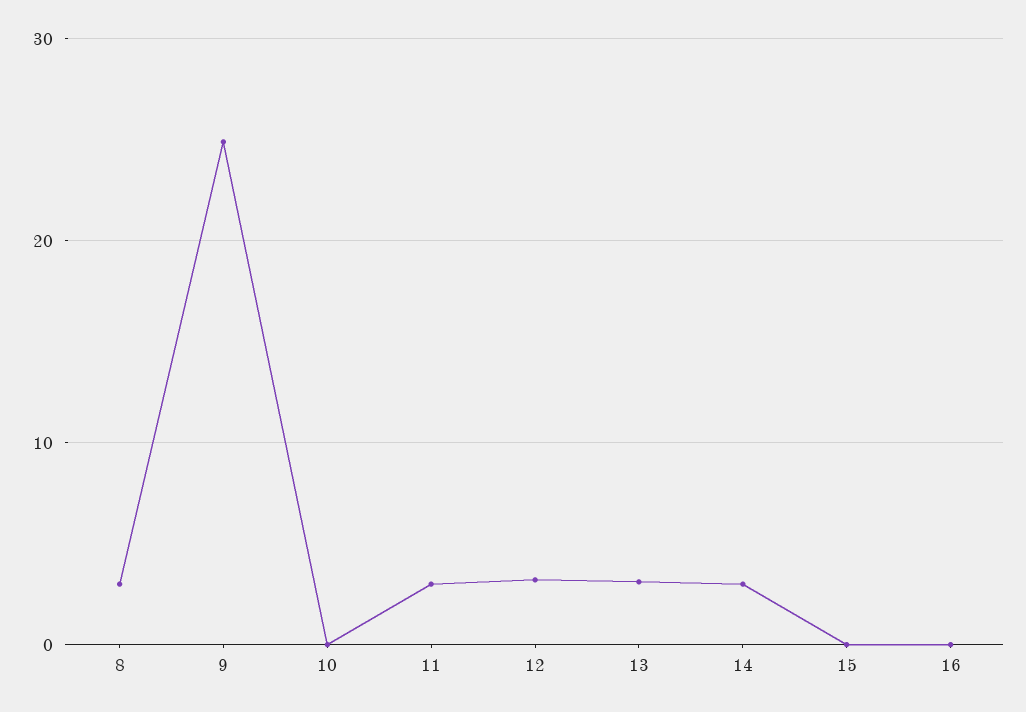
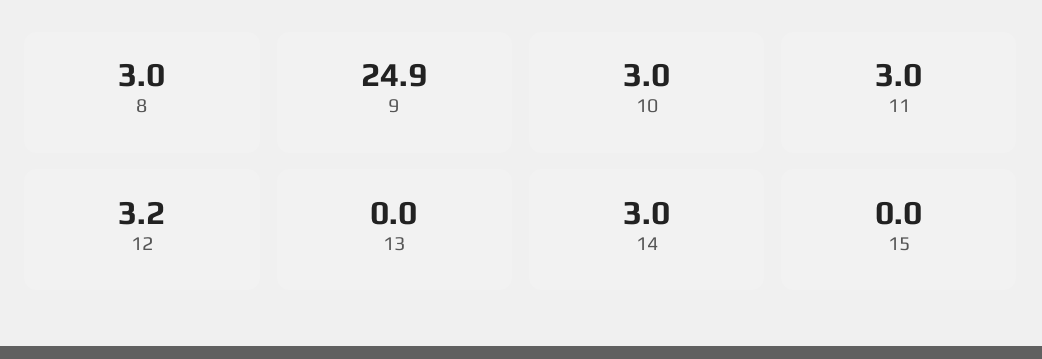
10: 0 -> 3
13: 3 -> 0
16: 0 -> none

